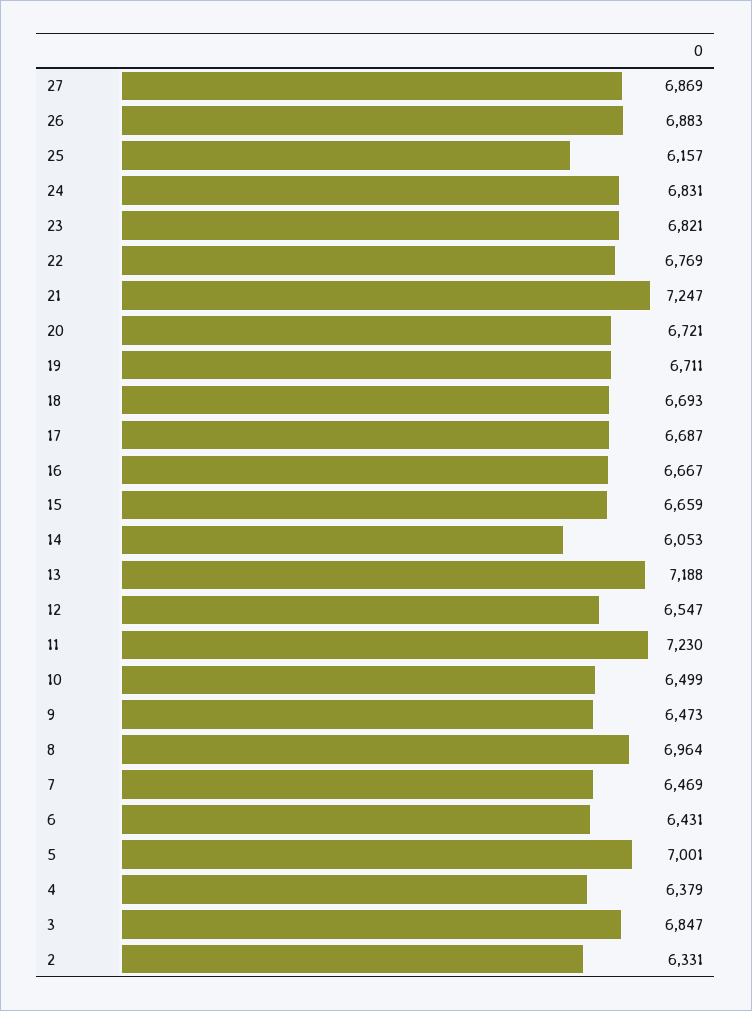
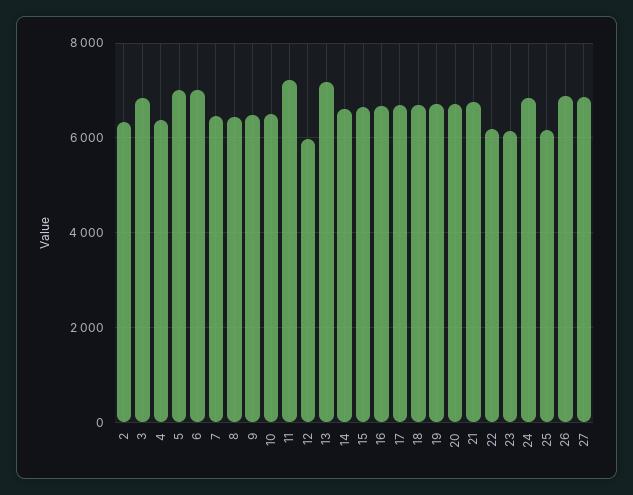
23: 6821 -> 6200
22: 6769 -> 6200
21: 7247 -> 6800
14: 6053 -> 6600
12: 6547 -> 6000
8: 6964 -> 6400
6: 6431 -> 7000

